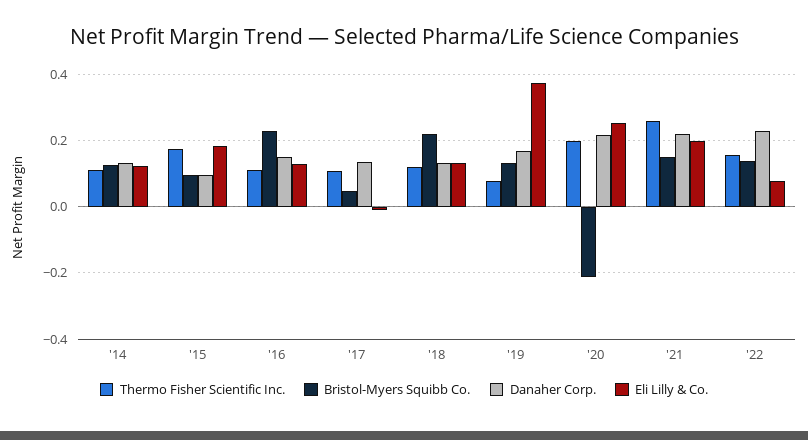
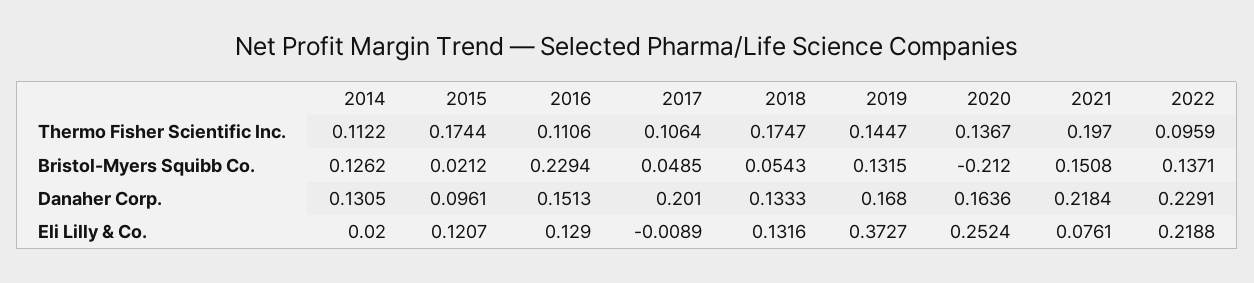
Eli Lilly & Co., '14: 0.12 -> 0.02
Bristol-Myers Squibb Co., '15: 0.1 -> 0.0212
Eli Lilly & Co., '15: 0.18 -> 0.1207
Danaher Corp., '17: 0.14 -> 0.201
Thermo Fisher Scientific Inc., '18: 0.12 -> 0.1747
Bristol-Myers Squibb Co., '18: 0.22 -> 0.0543
Thermo Fisher Scientific Inc., '19: 0.08 -> 0.1447
Thermo Fisher Scientific Inc., '20: 0.2 -> 0.1367
Danaher Corp., '20: 0.22 -> 0.1636
Thermo Fisher Scientific Inc., '21: 0.26 -> 0.197
Eli Lilly & Co., '21: 0.2 -> 0.0761
Thermo Fisher Scientific Inc., '22: 0.16 -> 0.0959
Eli Lilly & Co., '22: 0.08 -> 0.2188

